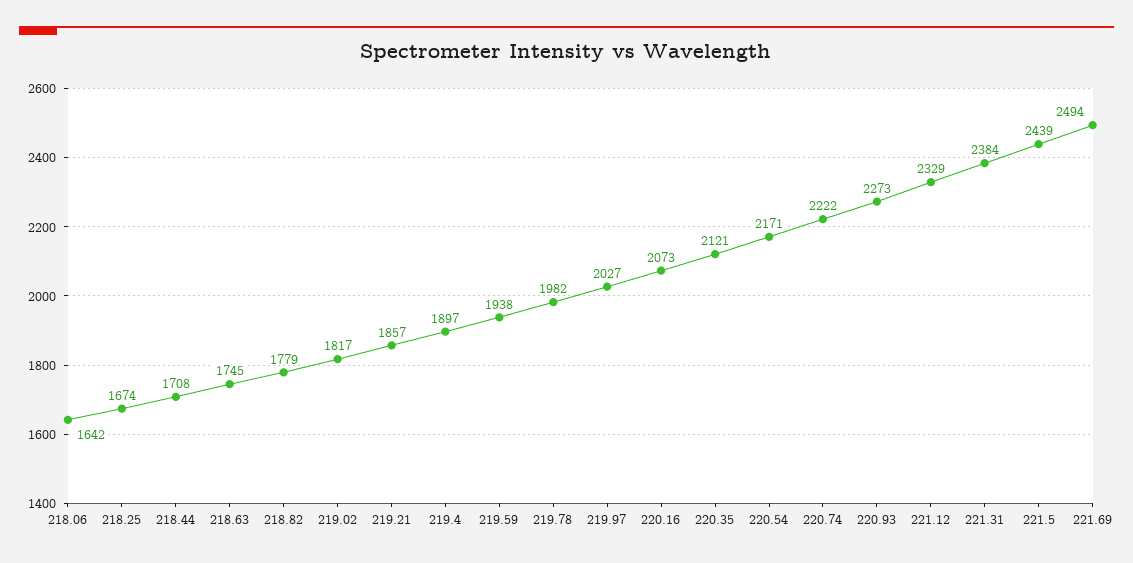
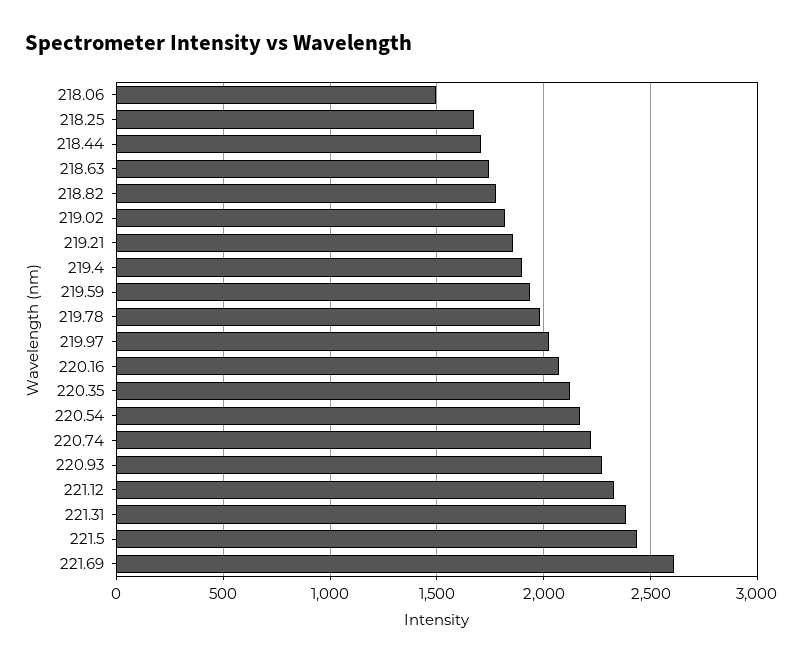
218.06: 1642 -> 1500
221.69: 2494 -> 2600

